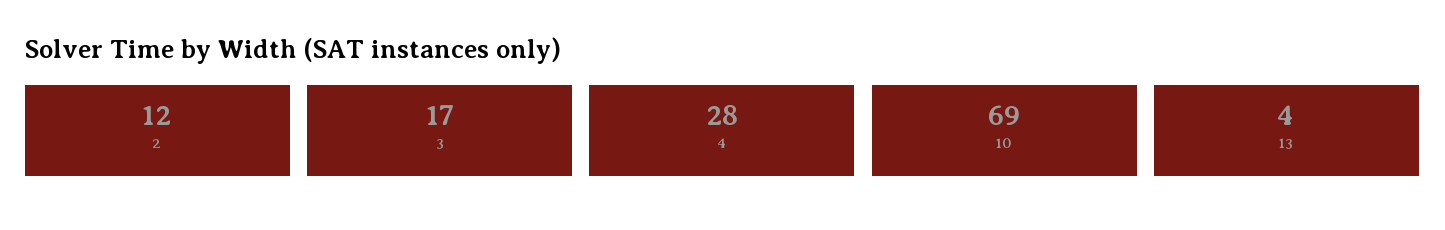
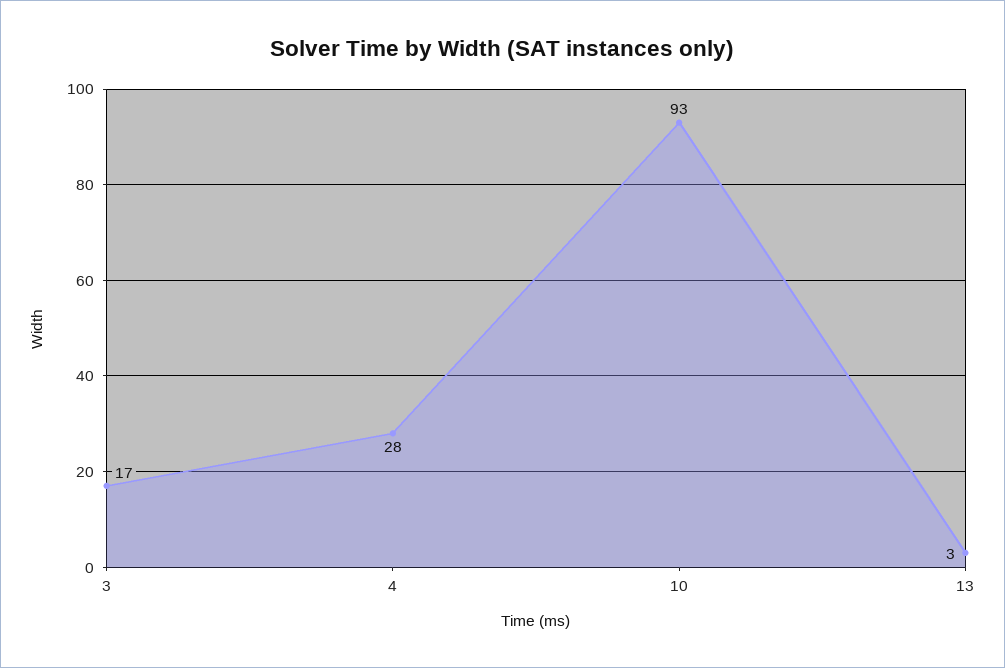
2: 12 -> none
10: 69 -> 93
13: 4 -> 3

